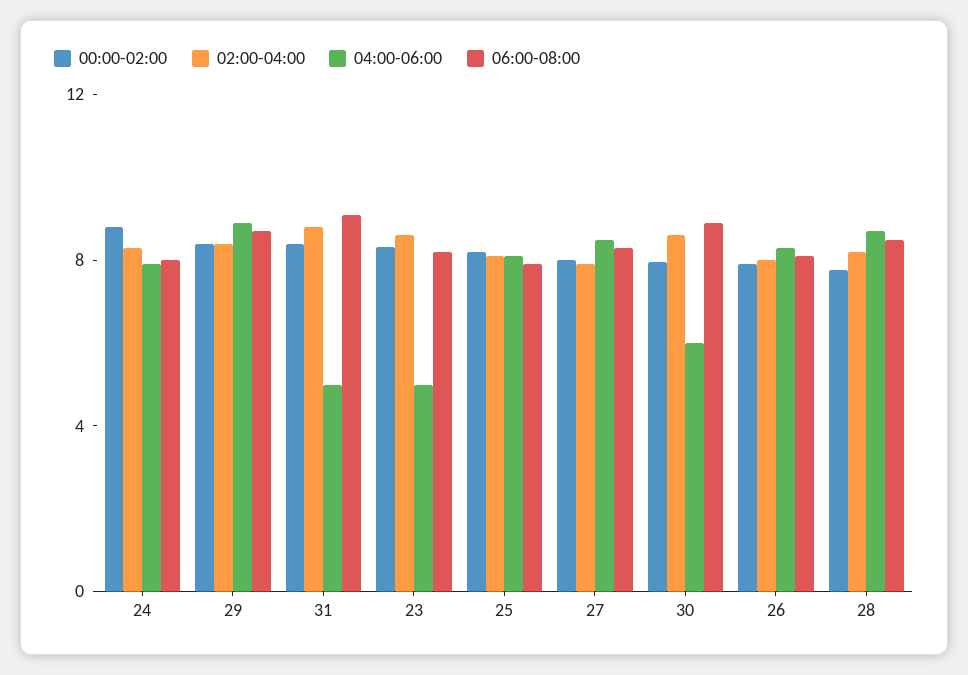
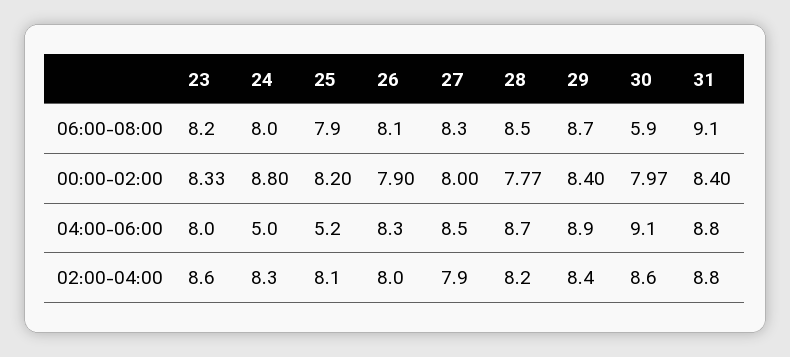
04:00-06:00, 24: 8 -> 5
04:00-06:00, 31: 5 -> 8.8
04:00-06:00, 23: 5 -> 8
04:00-06:00, 25: 8 -> 5.2
04:00-06:00, 30: 6 -> 9.1
06:00-08:00, 30: 9 -> 5.9

